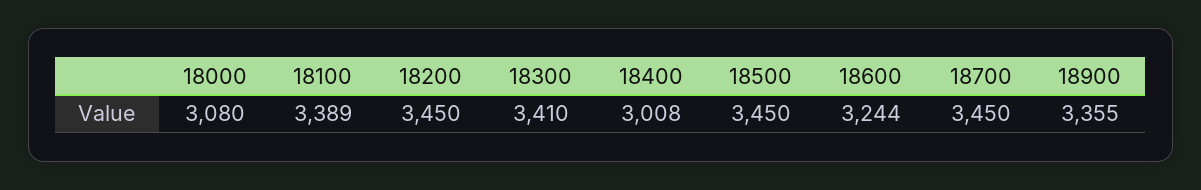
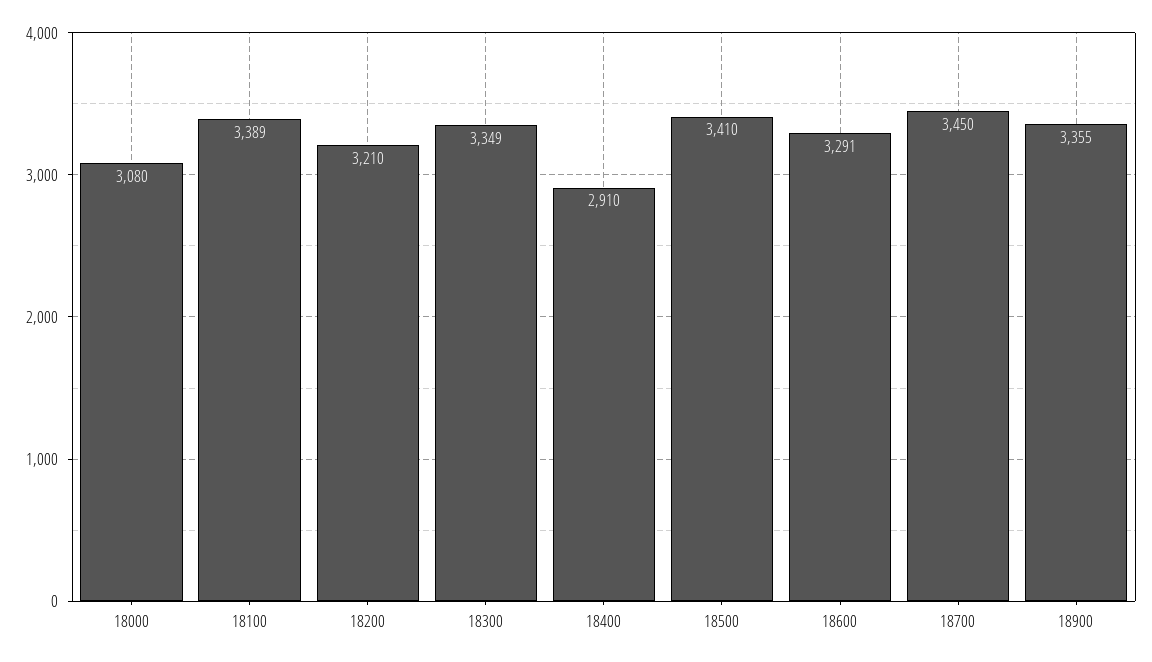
18200: 3450 -> 3210
18300: 3410 -> 3349
18400: 3008 -> 2910
18500: 3450 -> 3410
18600: 3244 -> 3291

